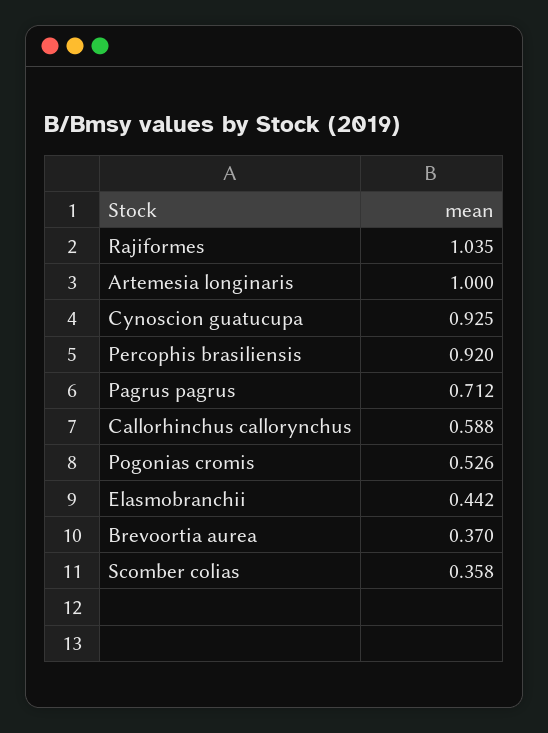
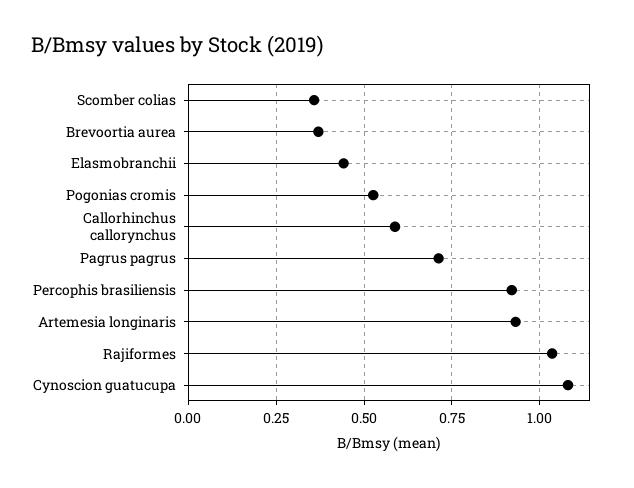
Artemesia longinaris: 1 -> 0.925
Cynoscion guatucupa: 0.925 -> 1.075

